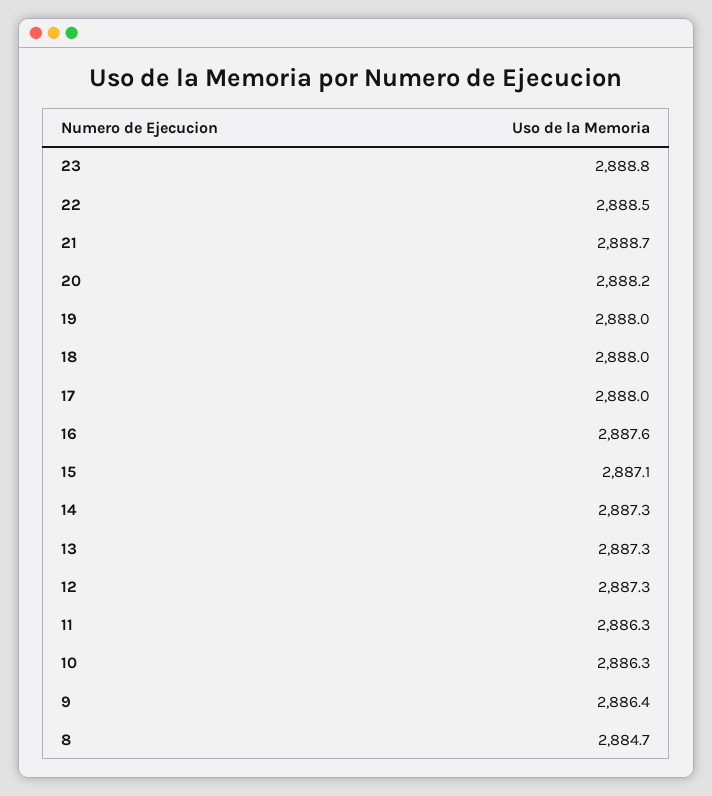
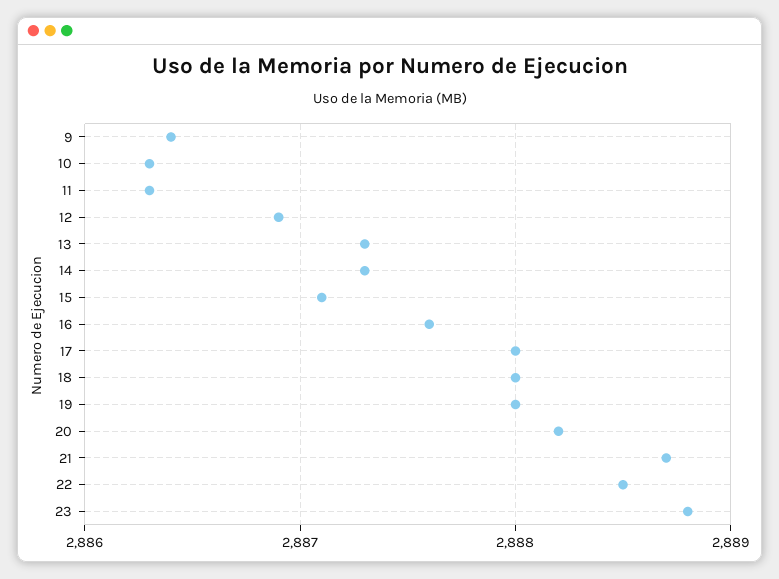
12: 2887.3 -> 2886.9
8: 2884.7 -> none

